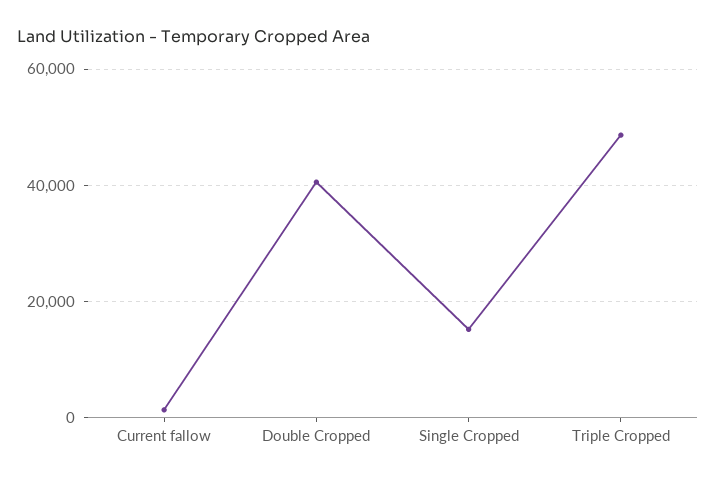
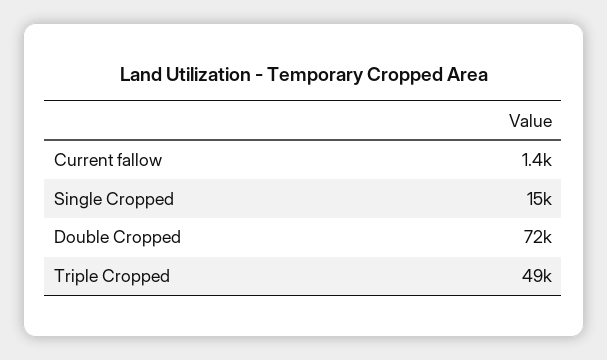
Double Cropped: 40000 -> 72000

